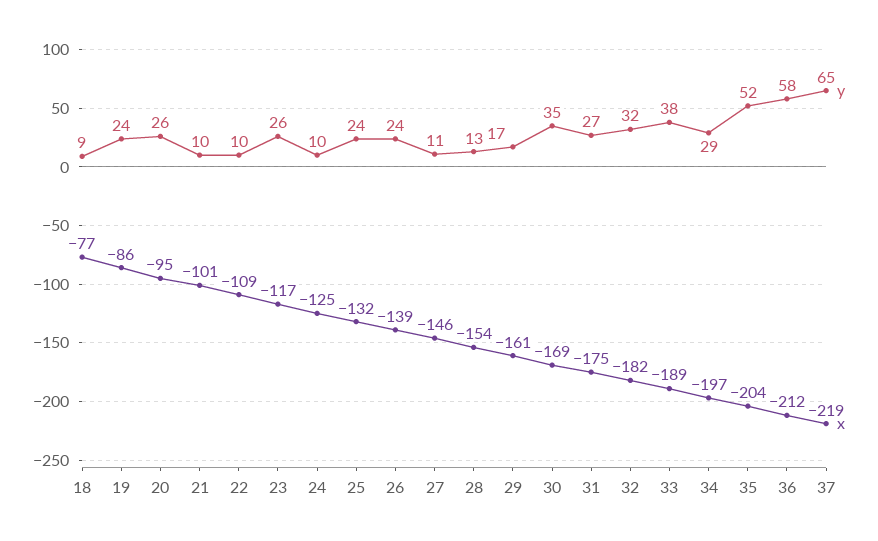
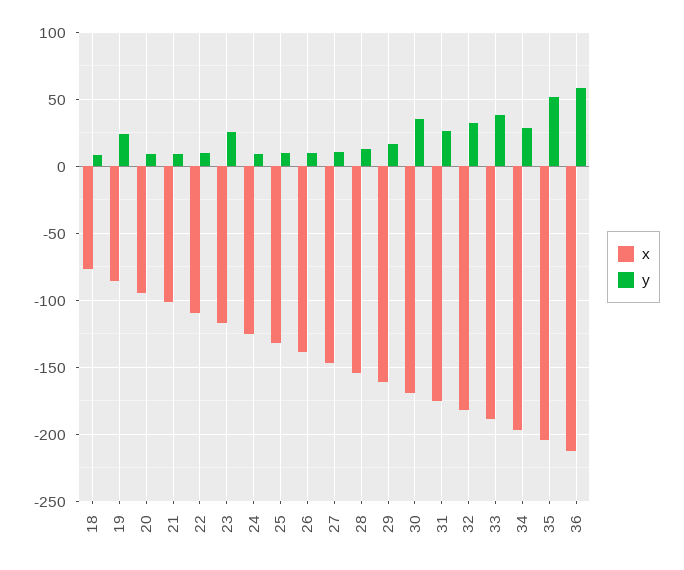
y, 20: 26 -> 10
y, 25: 24 -> 10
y, 26: 24 -> 10
y, 37: 65 -> none
x, 37: -219 -> none

